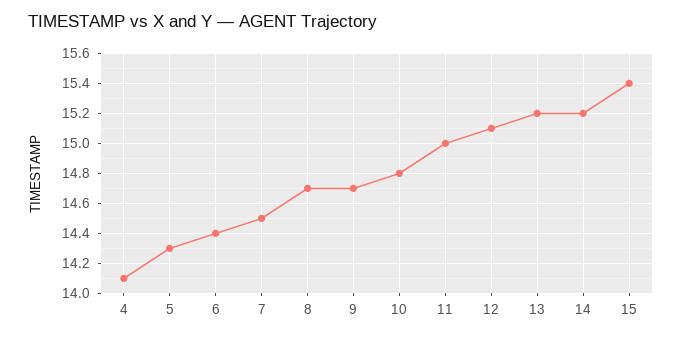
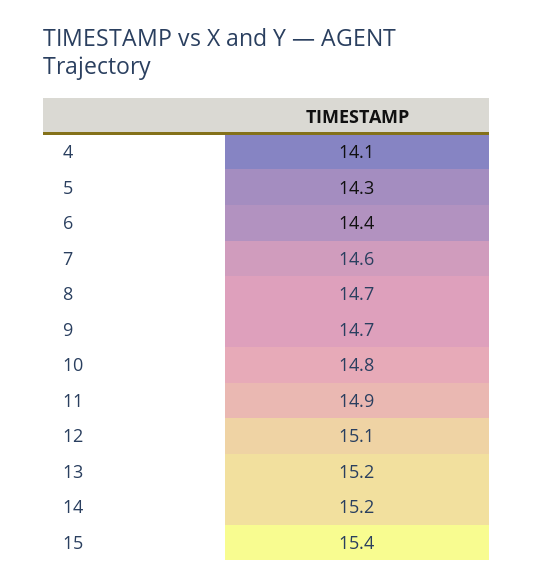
7: 14.5 -> 14.6
11: 15 -> 14.9

